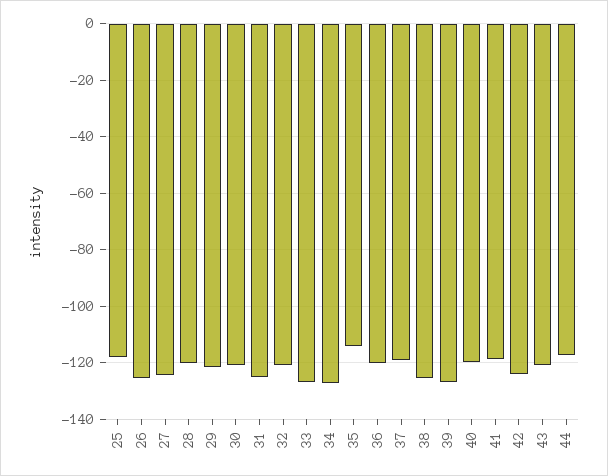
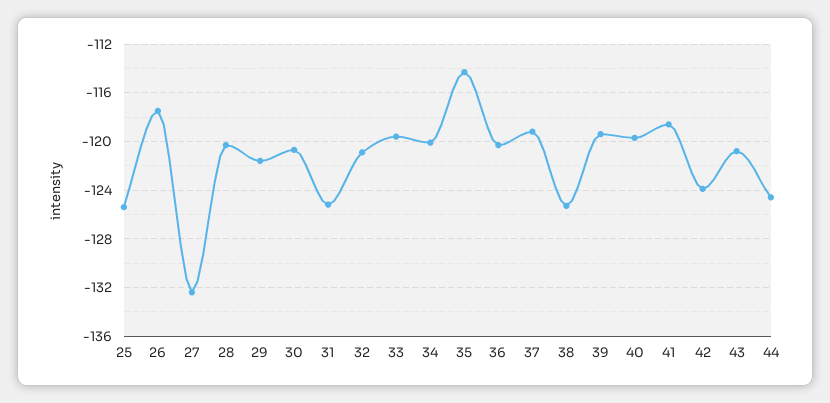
25: -117.5 -> -125.5
26: -125 -> -117.5
27: -125 -> -132.5
33: -127.5 -> -119.5
34: -127.5 -> -120
39: -127.5 -> -119.5
44: -117.5 -> -124.5

